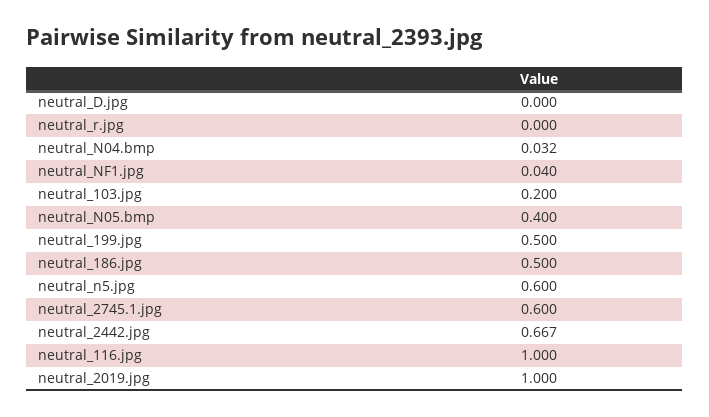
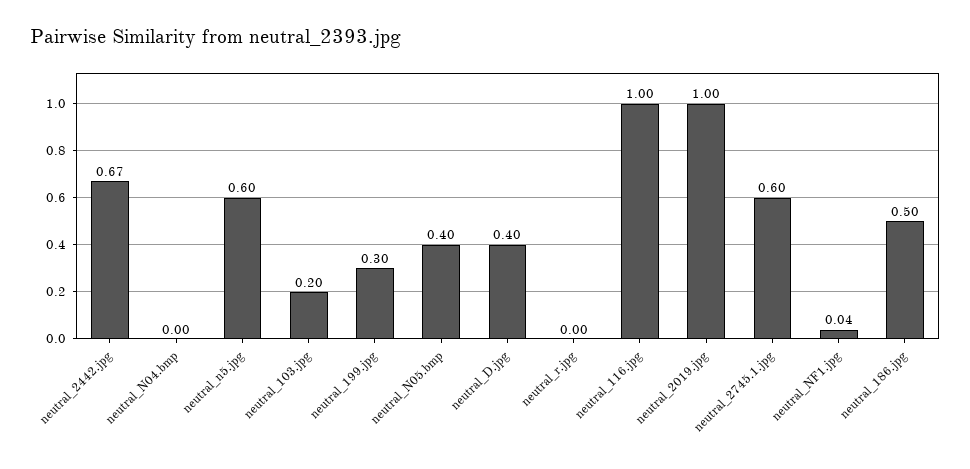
neutral_D.jpg: 0 -> 0.4
neutral_N04.bmp: 0.032 -> 0
neutral_199.jpg: 0.5 -> 0.3

